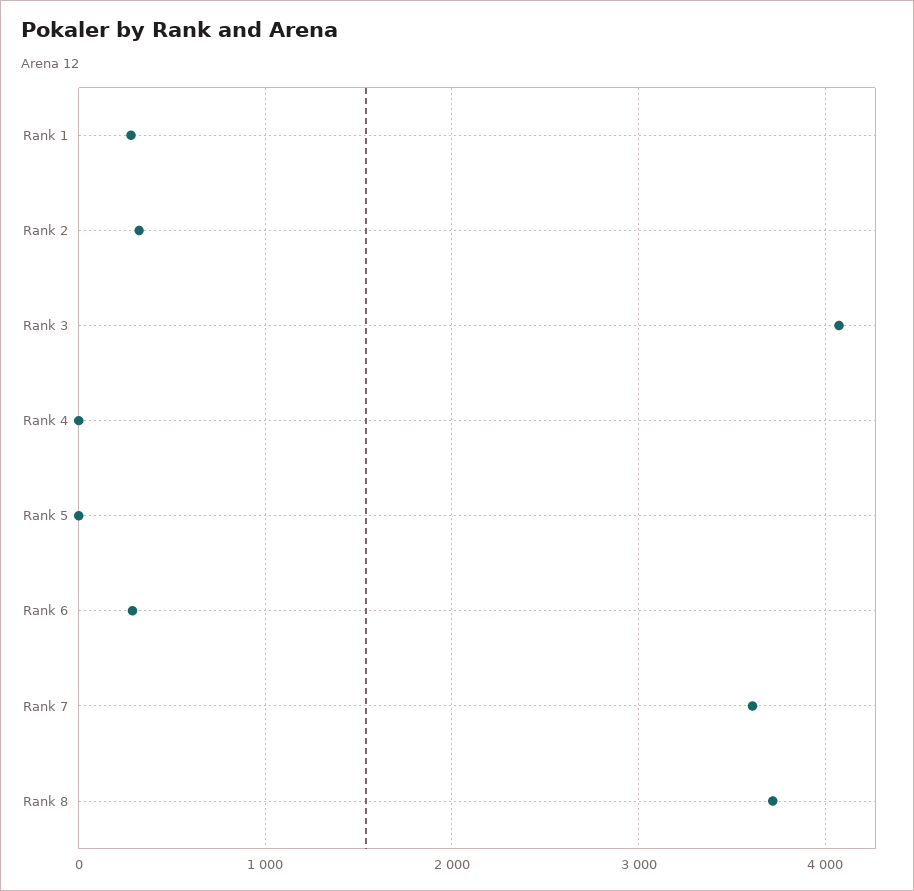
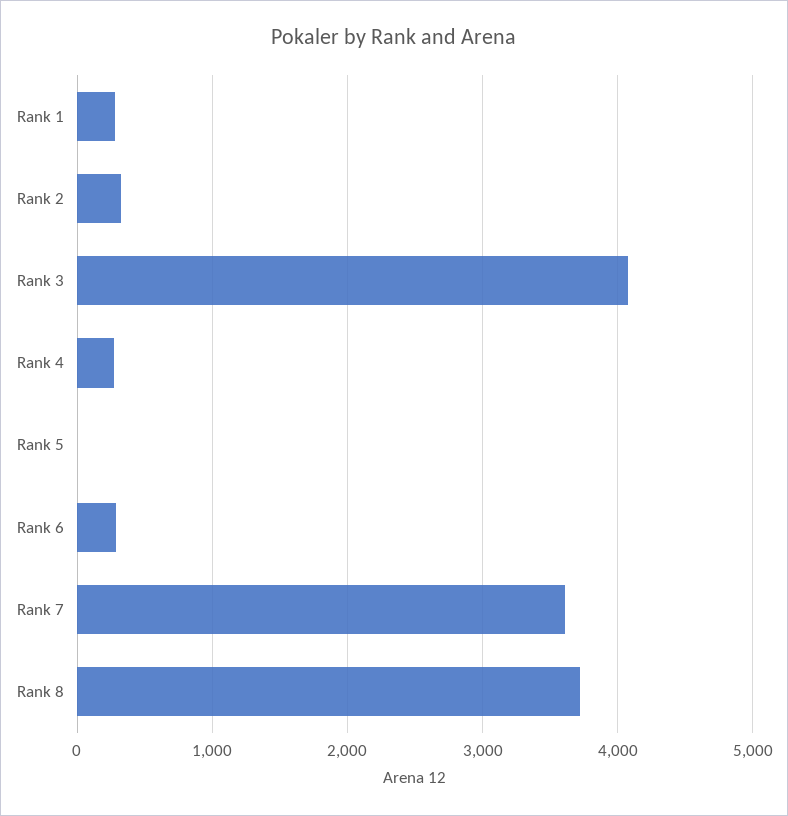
Rank 4: 0 -> 300

